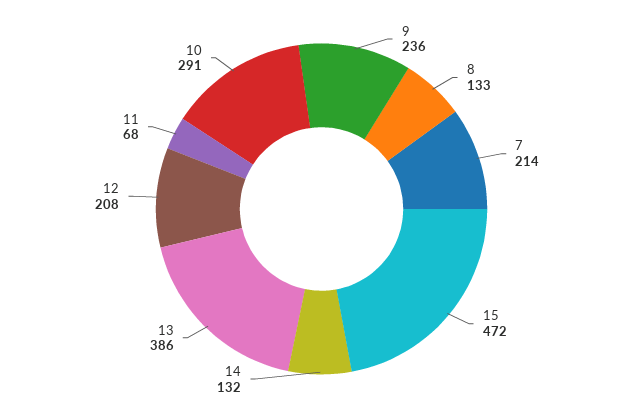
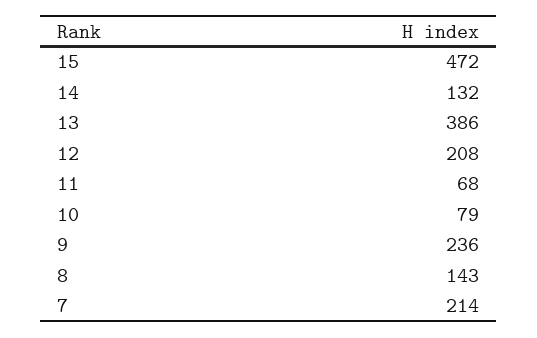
8: 133 -> 143
10: 291 -> 79

